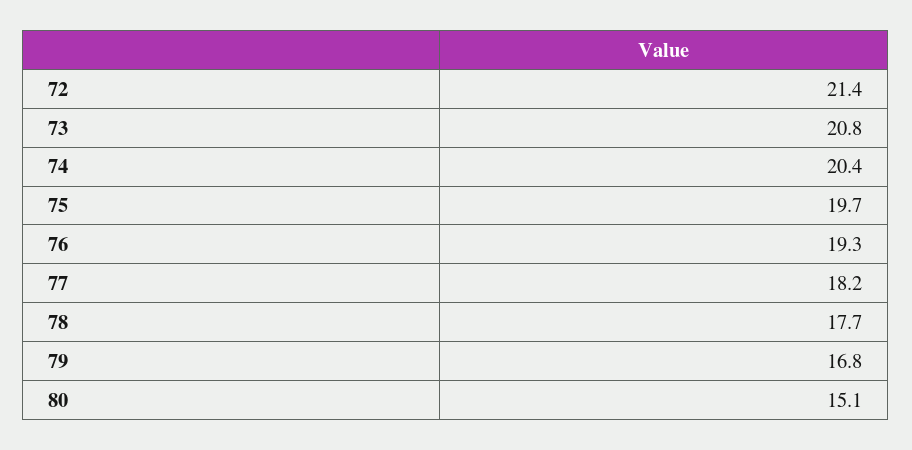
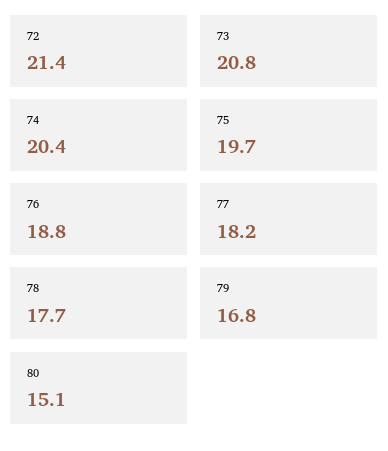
76: 19.3 -> 18.8

